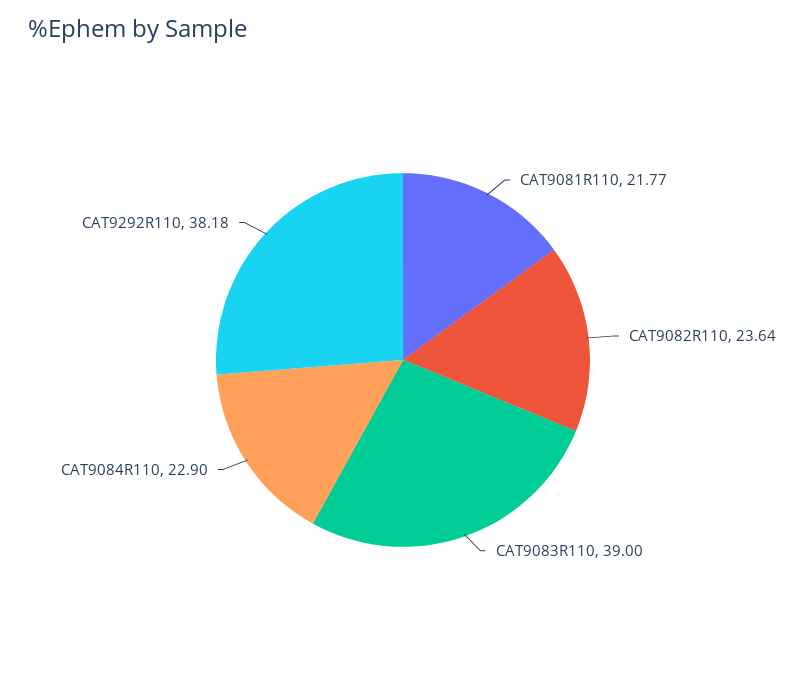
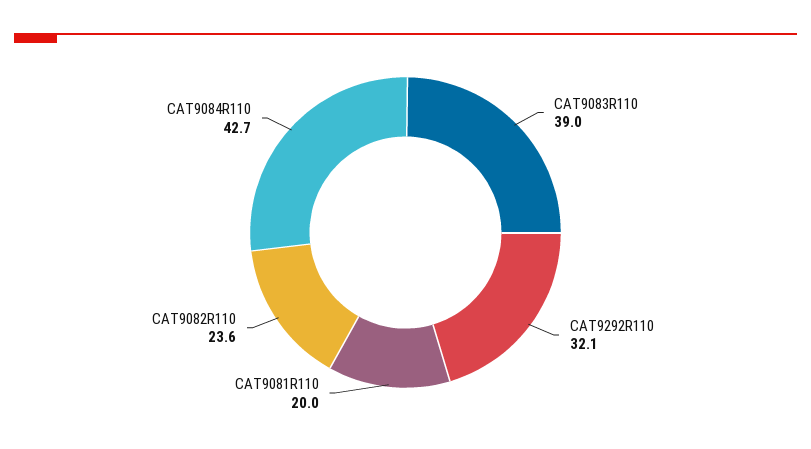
CAT9081R110: 21.77 -> 20
CAT9084R110: 22.9 -> 42.7
CAT9292R110: 38.18 -> 32.1

